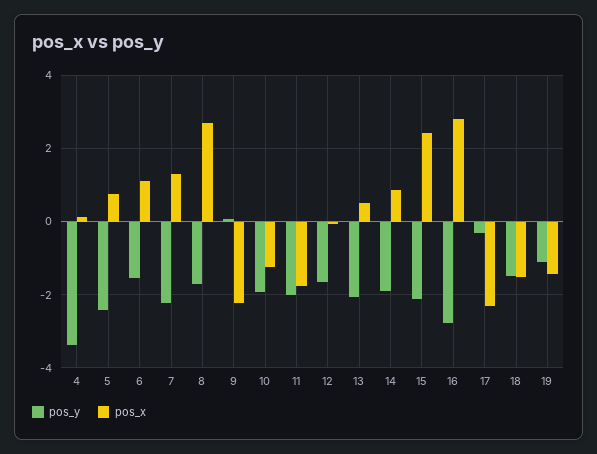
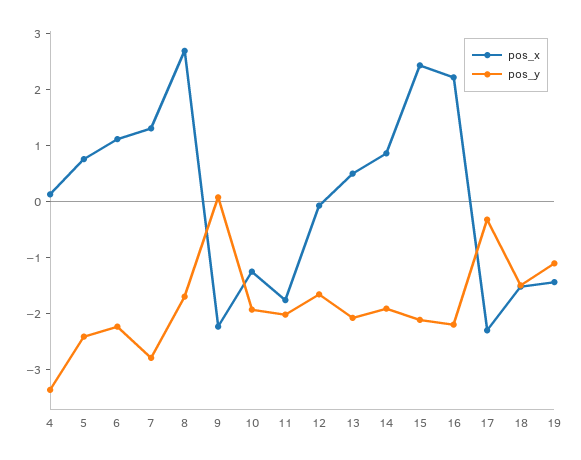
pos_y, 6: -1.6 -> -2.2
pos_y, 7: -2.2 -> -2.8
pos_y, 16: -2.8 -> -2.2
pos_x, 16: 2.8 -> 2.2

